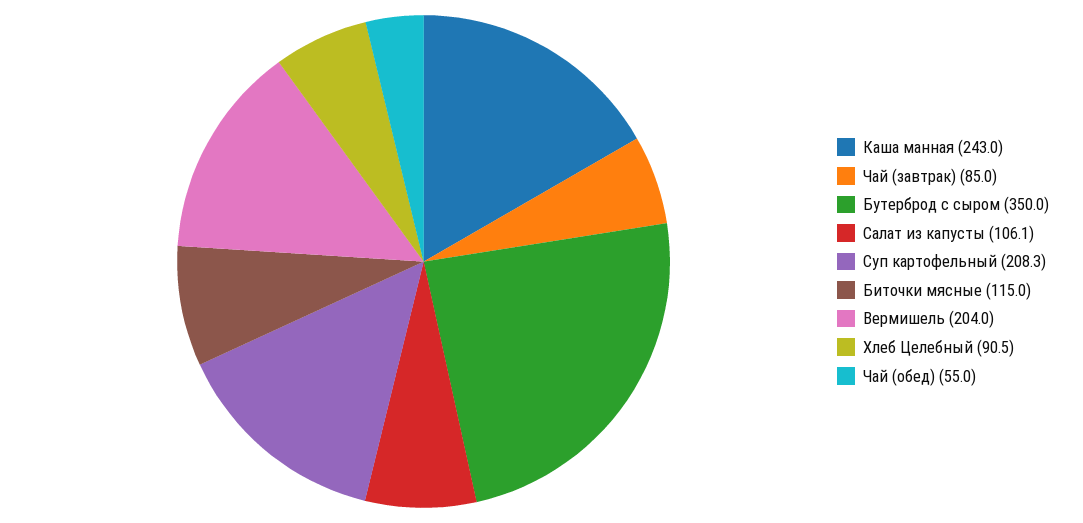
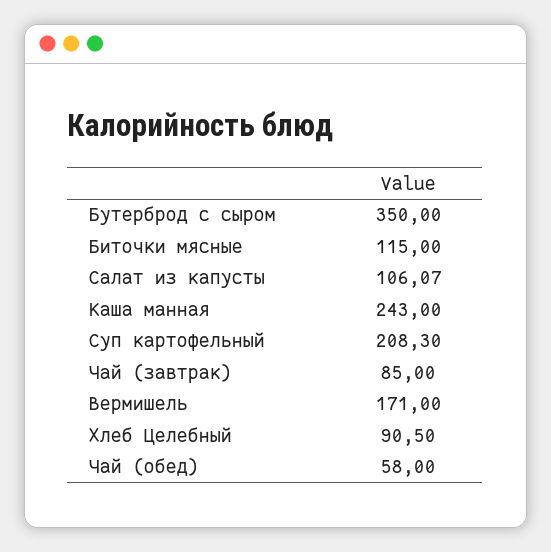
Вермишель: 204 -> 171
Чай (обед): 55 -> 58

